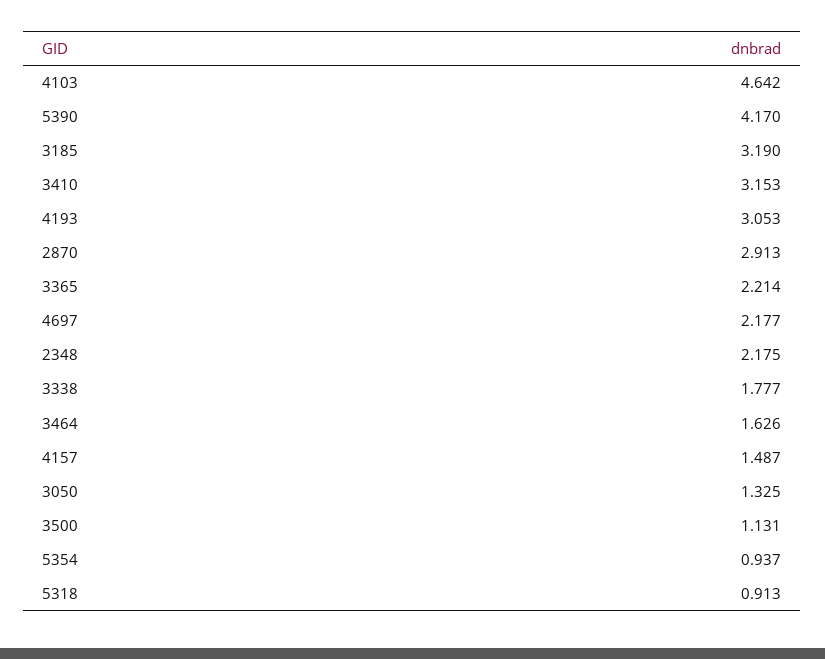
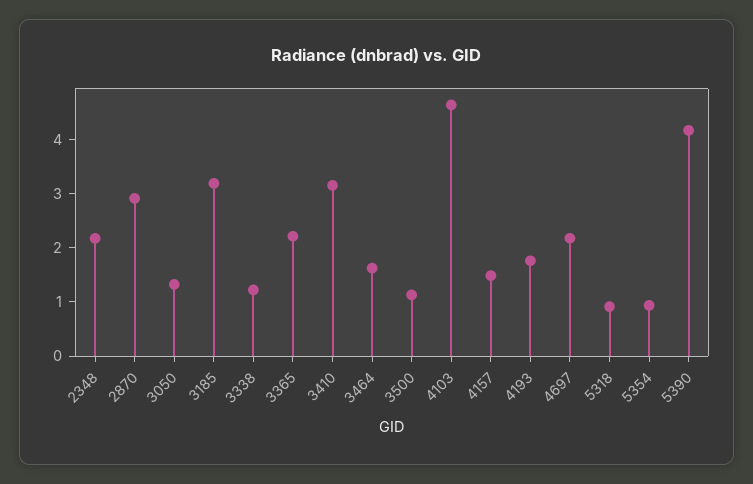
4193: 3.053 -> 1.8
3338: 1.777 -> 1.2

